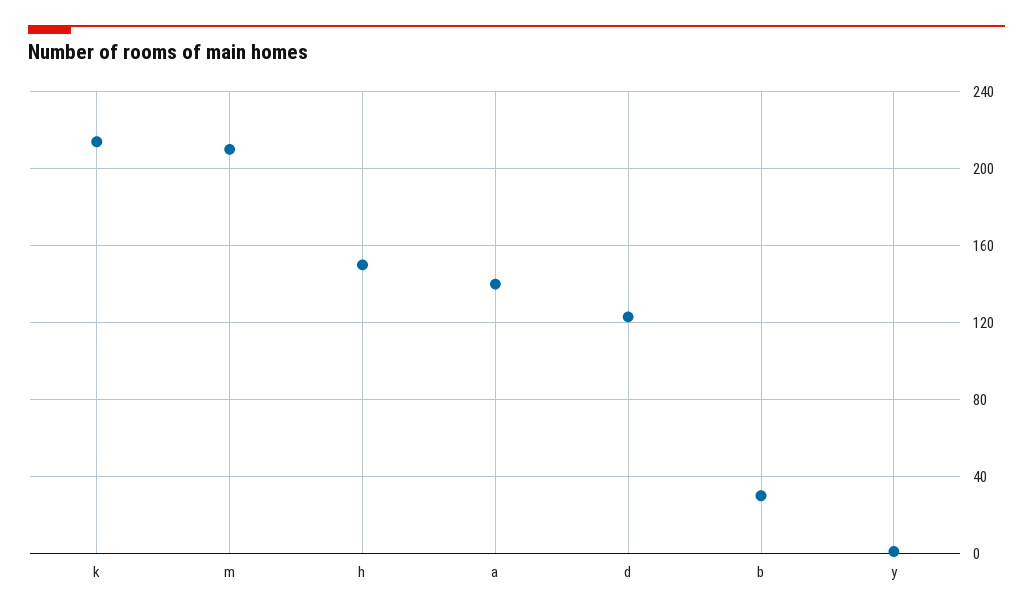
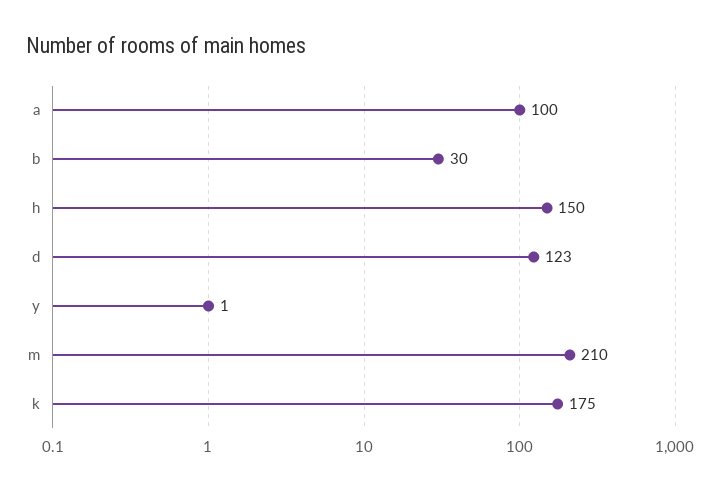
k: 215 -> 175
a: 140 -> 100

